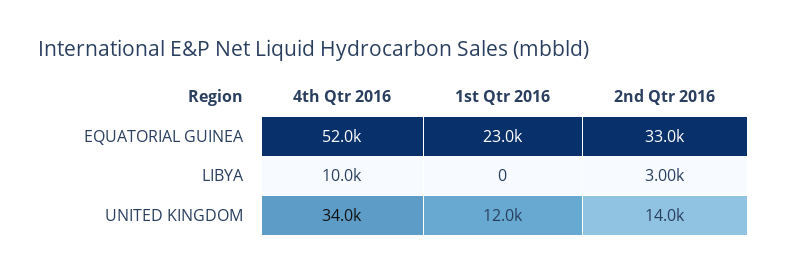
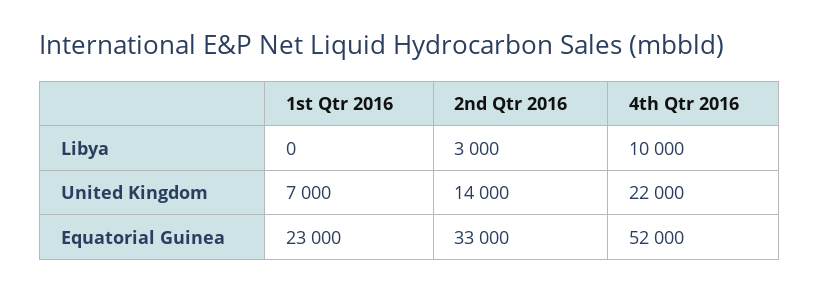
4th Qtr 2016, UNITED KINGDOM: 34000 -> 22000
1st Qtr 2016, UNITED KINGDOM: 12000 -> 7000

